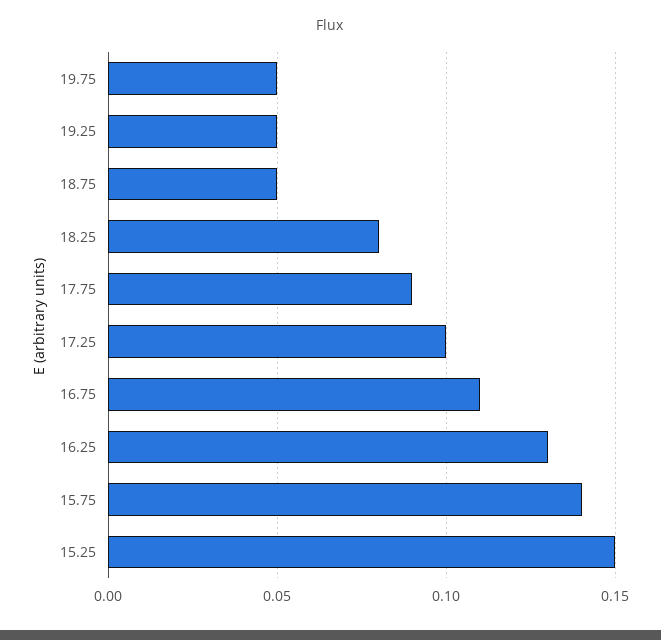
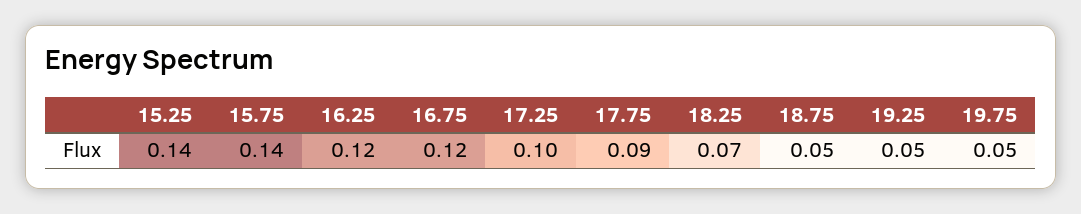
18.25: 0.08 -> 0.07
16.75: 0.11 -> 0.12
16.25: 0.13 -> 0.12
15.25: 0.15 -> 0.14

